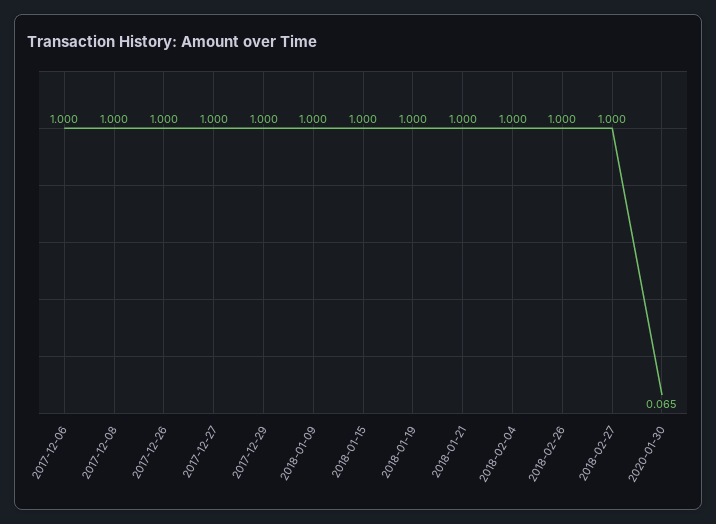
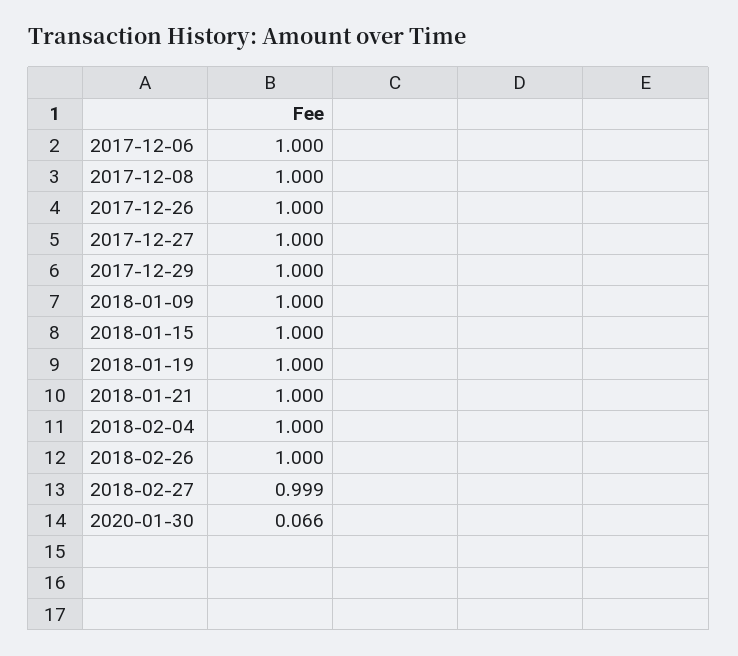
2018-02-27: 1 -> 0.999
2020-01-30: 0.065 -> 0.066

